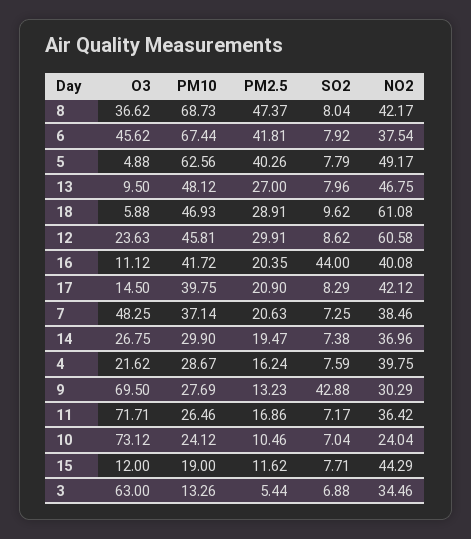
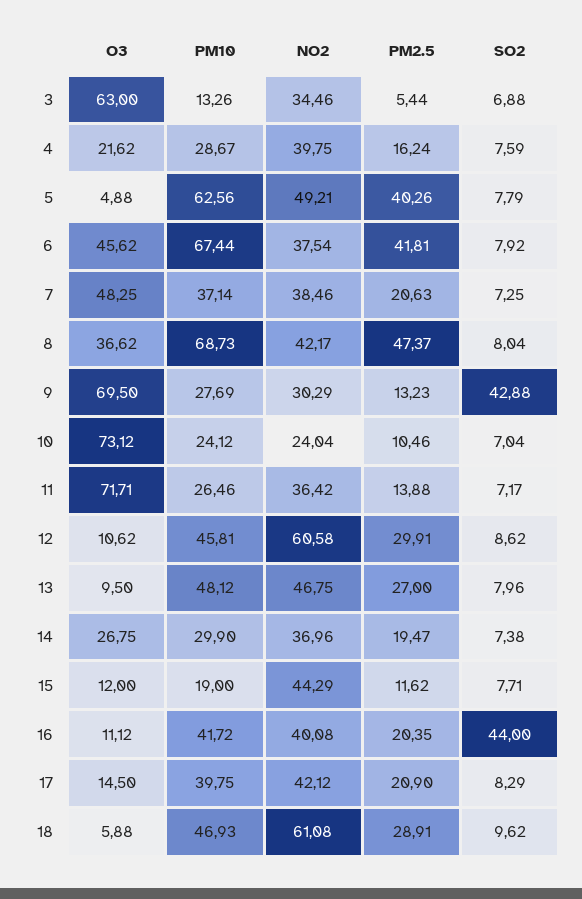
NO2, 5: 49.17 -> 49.21
O3, 12: 23.63 -> 10.62
PM2.5, 11: 16.86 -> 13.88

